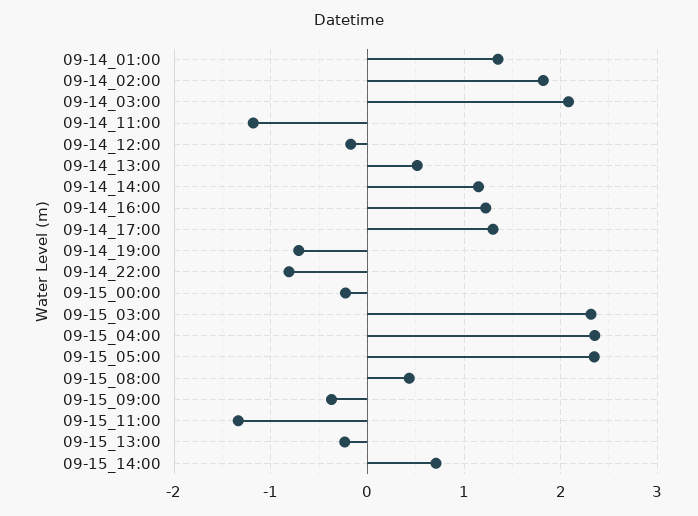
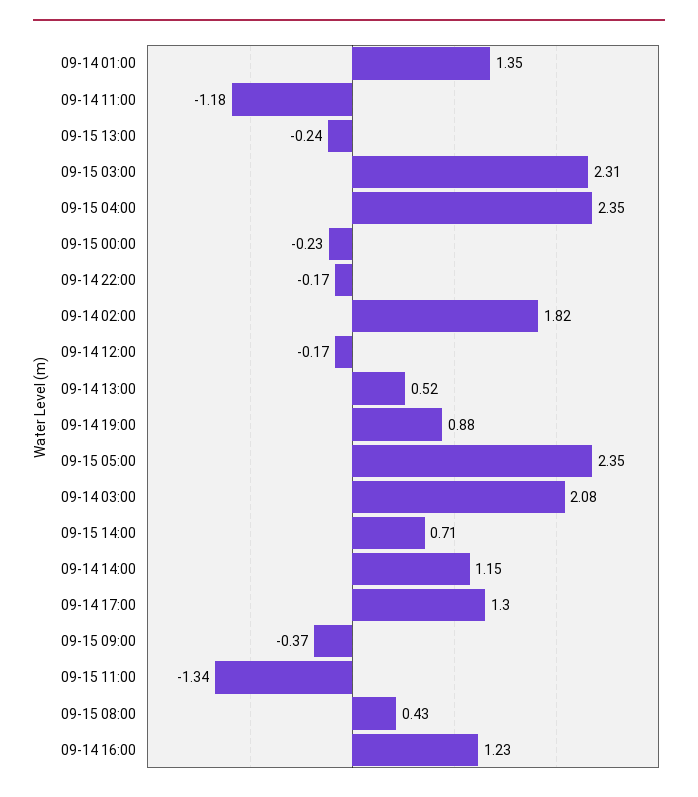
09-14_19:00: -0.7 -> 0.88
09-14_22:00: -0.8 -> -0.17

